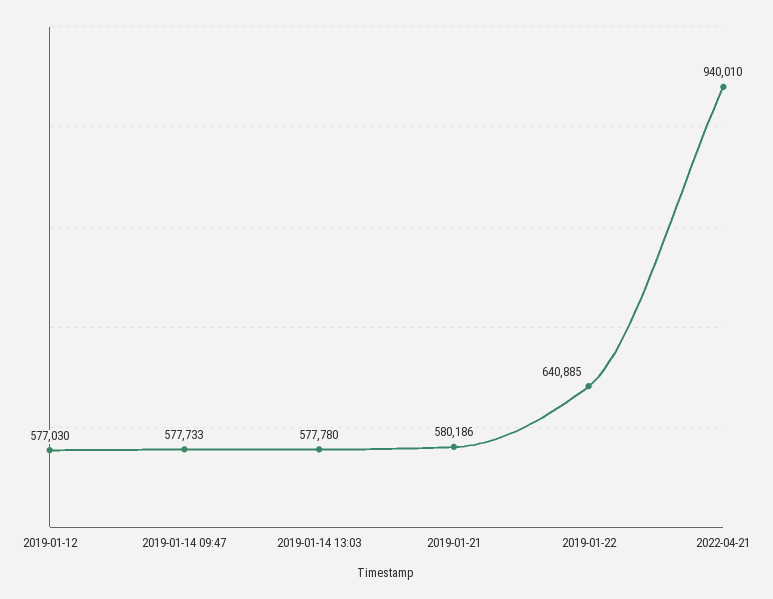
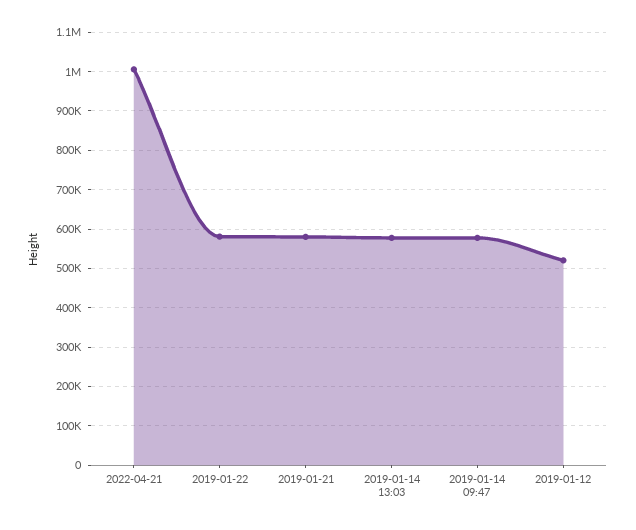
2019-01-12: 577030 -> 520000
2019-01-22: 640885 -> 580000
2022-04-21: 940010 -> 1000000

